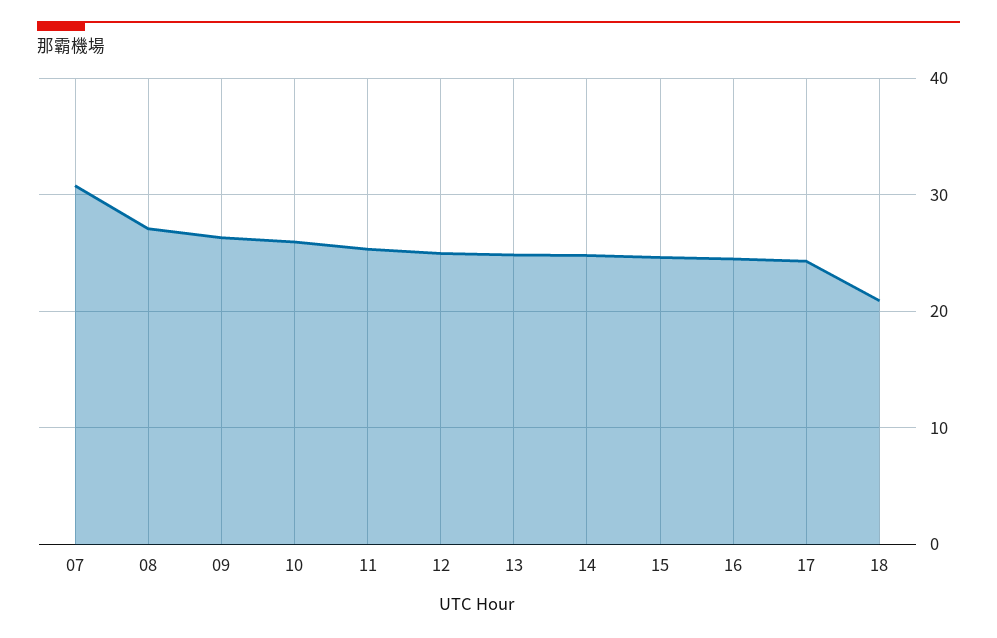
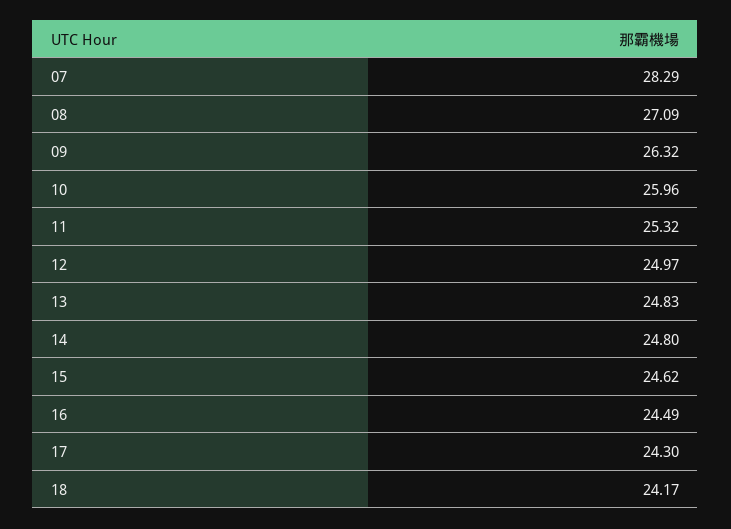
07: 31 -> 28.29
18: 21 -> 24.17

